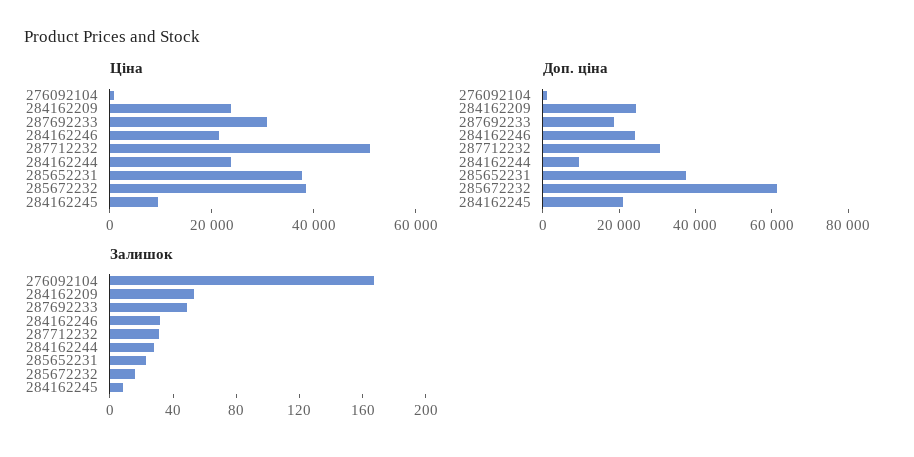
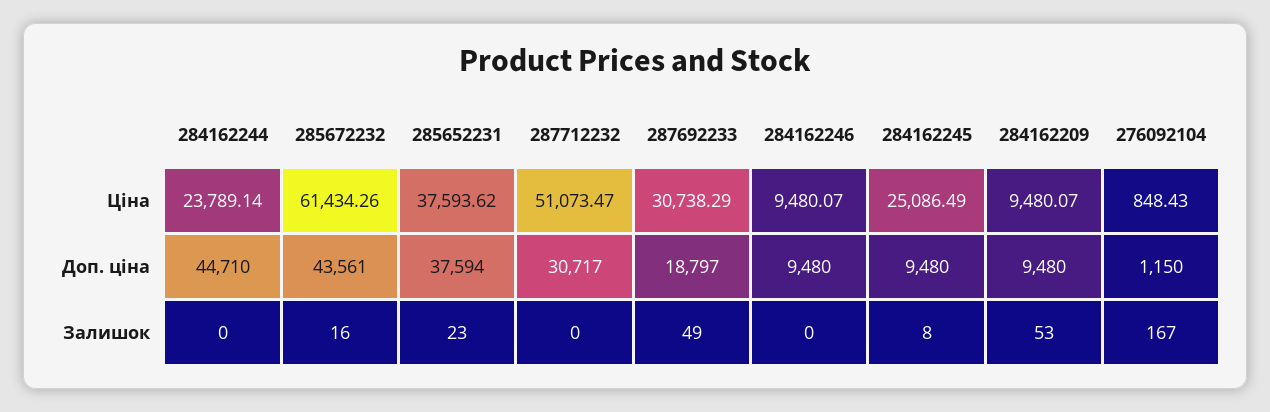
Ціна, 284162209: 25000 -> 9480.07
Ціна, 284162246: 20000 -> 9480.07
Ціна, 285672232: 40000 -> 61434.26
Ціна, 284162245: 10000 -> 25086.49
Доп. ціна, 284162209: 25000 -> 9480
Доп. ціна, 284162246: 25000 -> 9480
Доп. ціна, 284162244: 10000 -> 44710
Доп. ціна, 285672232: 60000 -> 43561
Доп. ціна, 284162245: 20000 -> 9480
Залишок, 284162246: 30 -> 0
Залишок, 287712232: 30 -> 0
Залишок, 284162244: 30 -> 0

